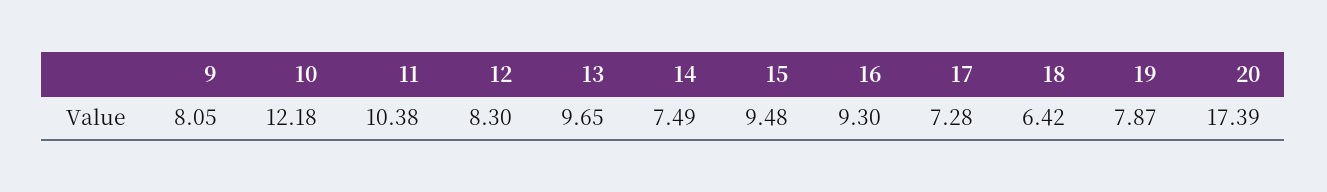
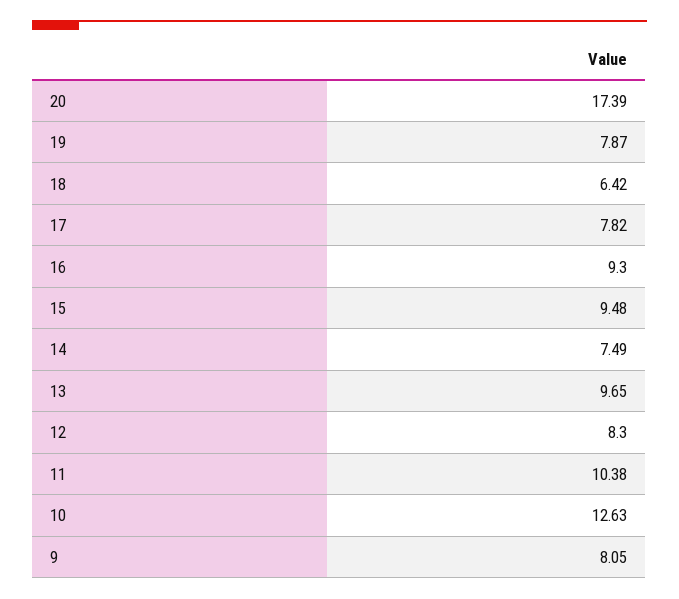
10: 12.18 -> 12.63
17: 7.28 -> 7.82

